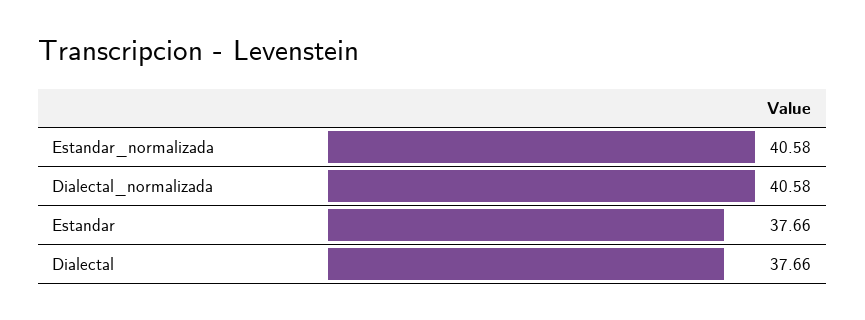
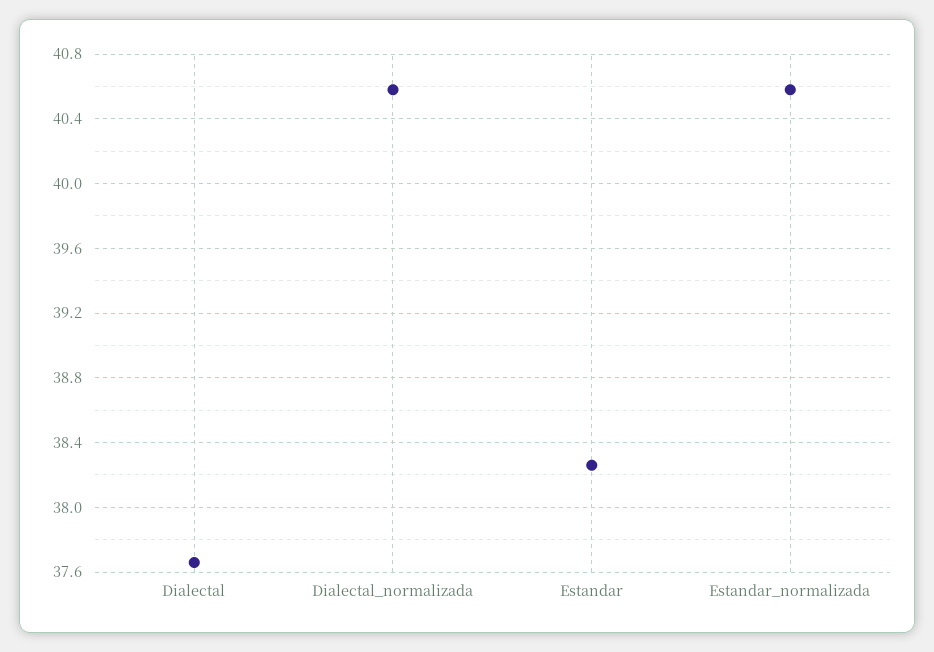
Estandar: 37.66 -> 38.25

